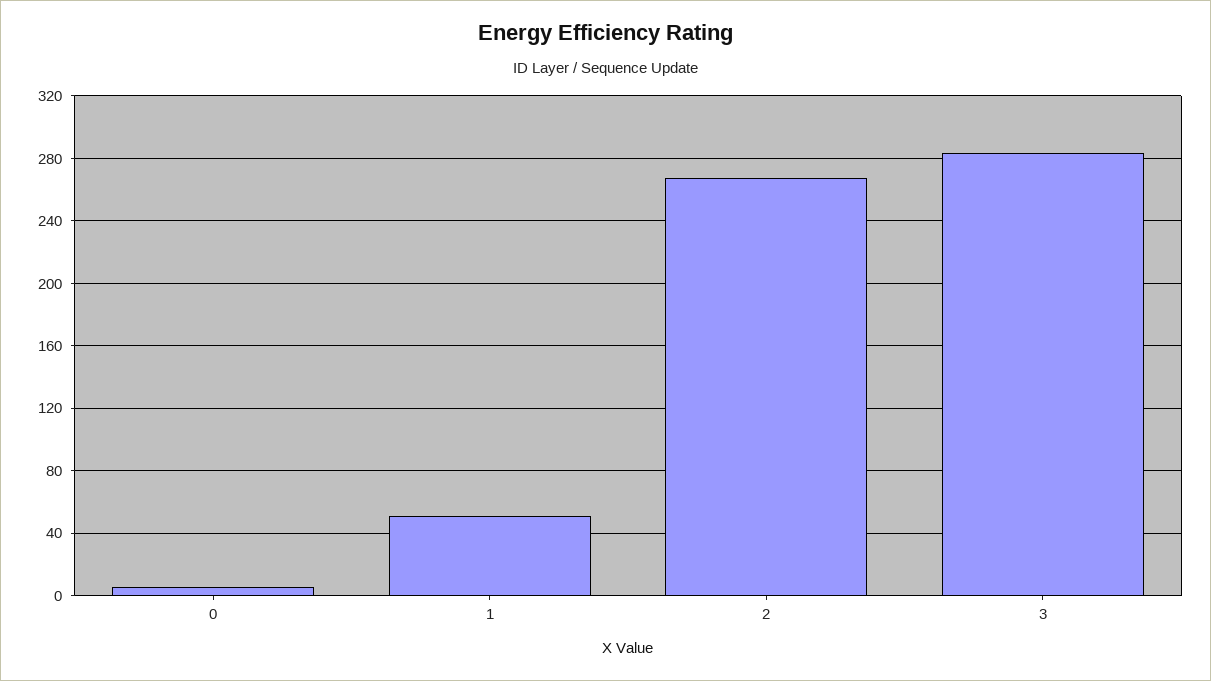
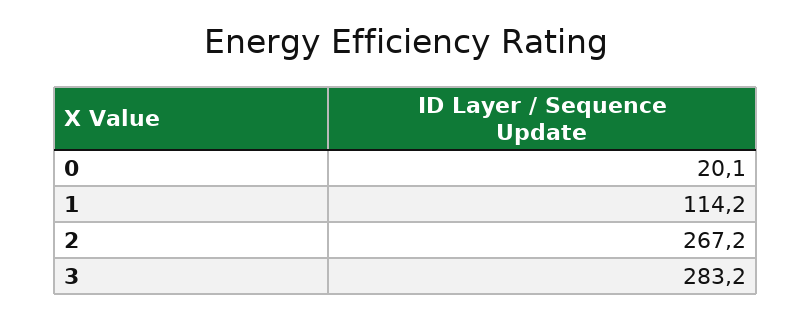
0: 5 -> 20.1
1: 50 -> 114.2

